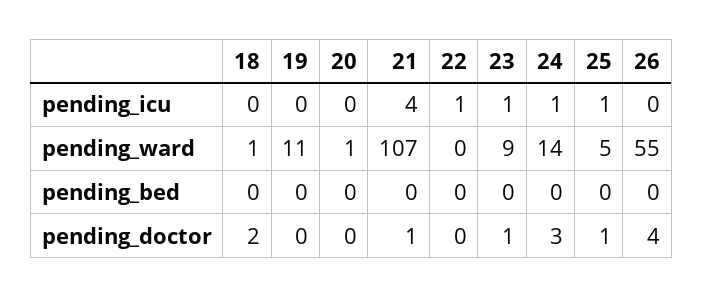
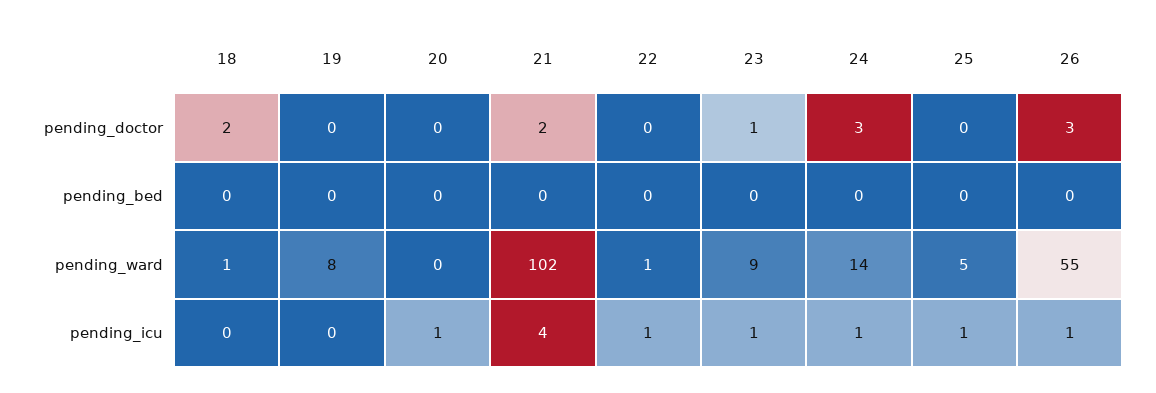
20, pending_icu: 0 -> 1
26, pending_icu: 0 -> 1
19, pending_ward: 11 -> 8
20, pending_ward: 1 -> 0
21, pending_ward: 107 -> 102
22, pending_ward: 0 -> 1
21, pending_doctor: 1 -> 2
25, pending_doctor: 1 -> 0
26, pending_doctor: 4 -> 3

